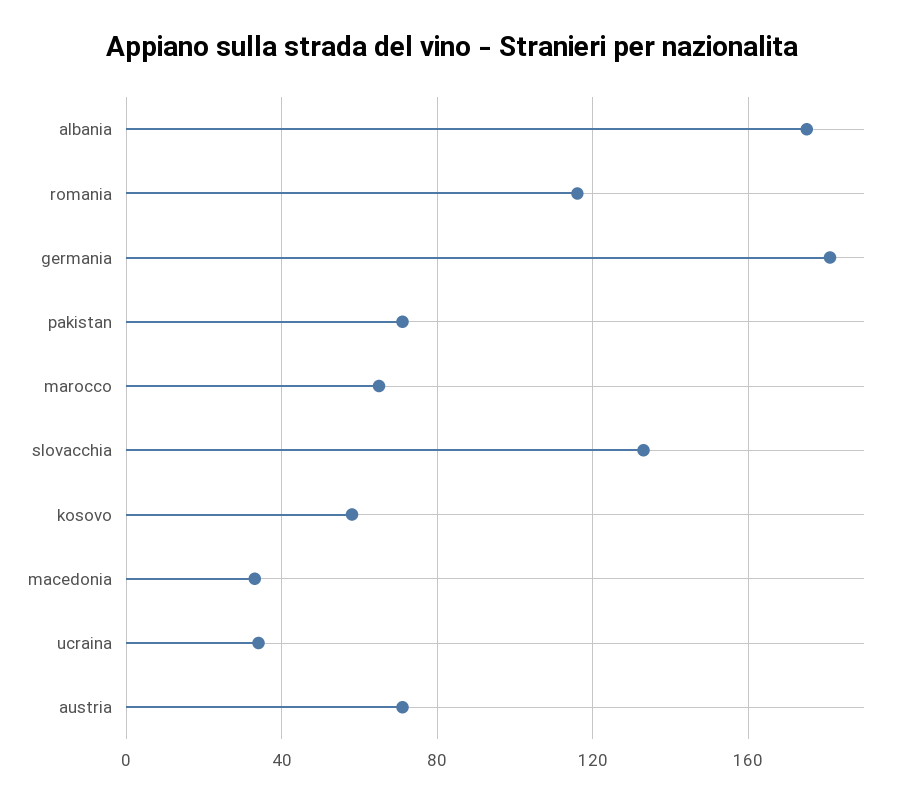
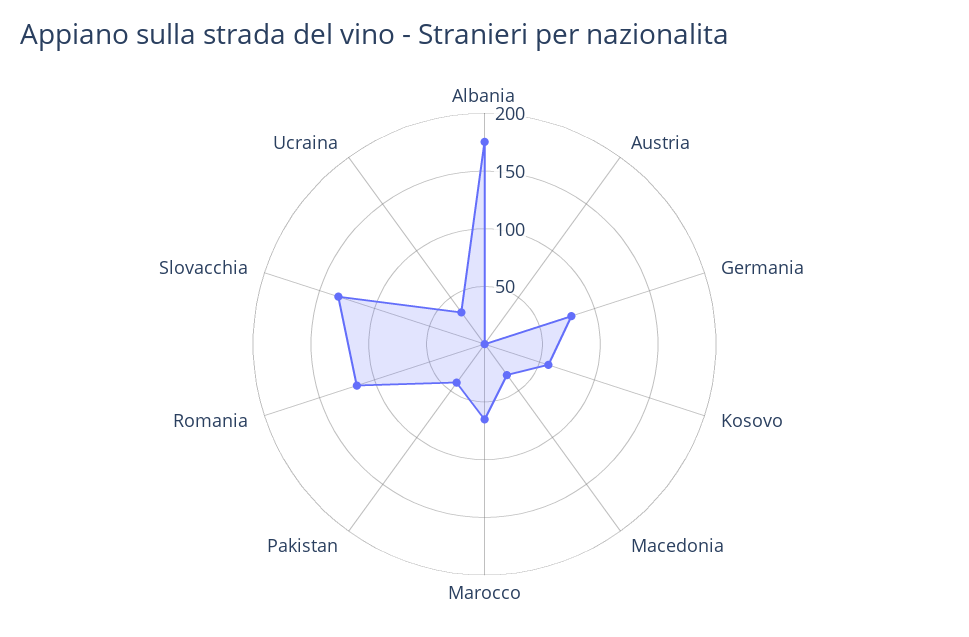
germania: 180 -> 80
pakistan: 70 -> 40
austria: 70 -> 0

